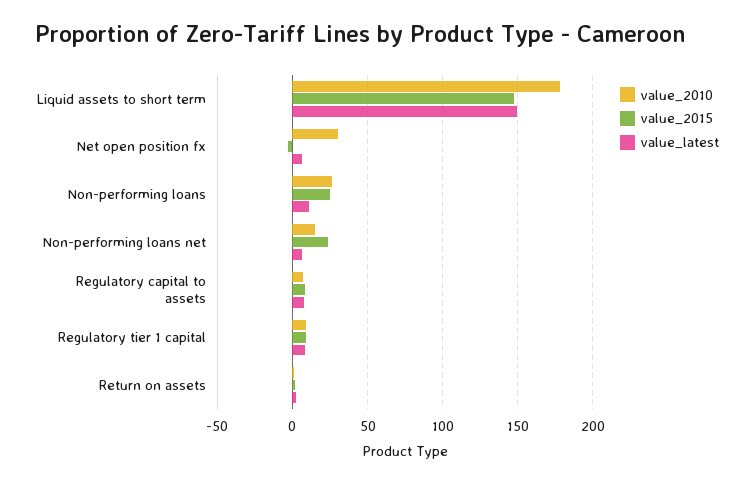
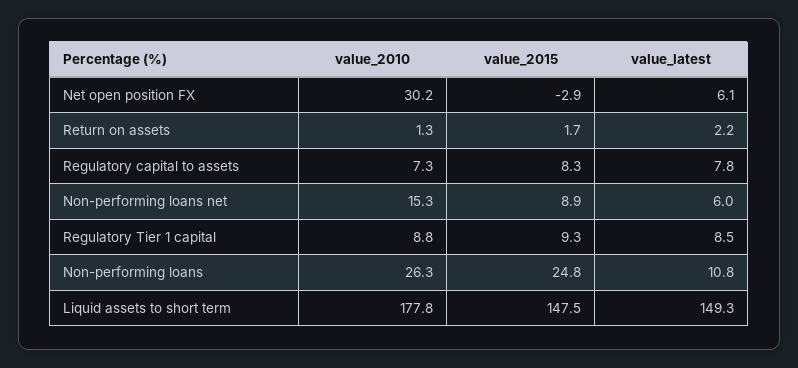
value_2015, Non-performing loans net: 25 -> 8.9

